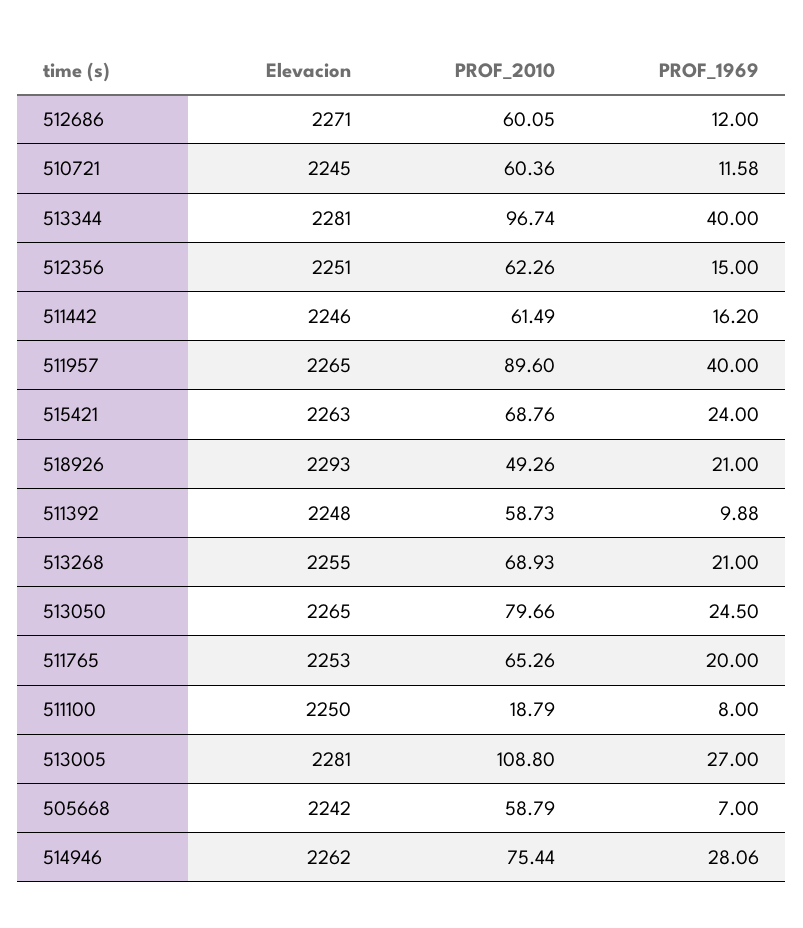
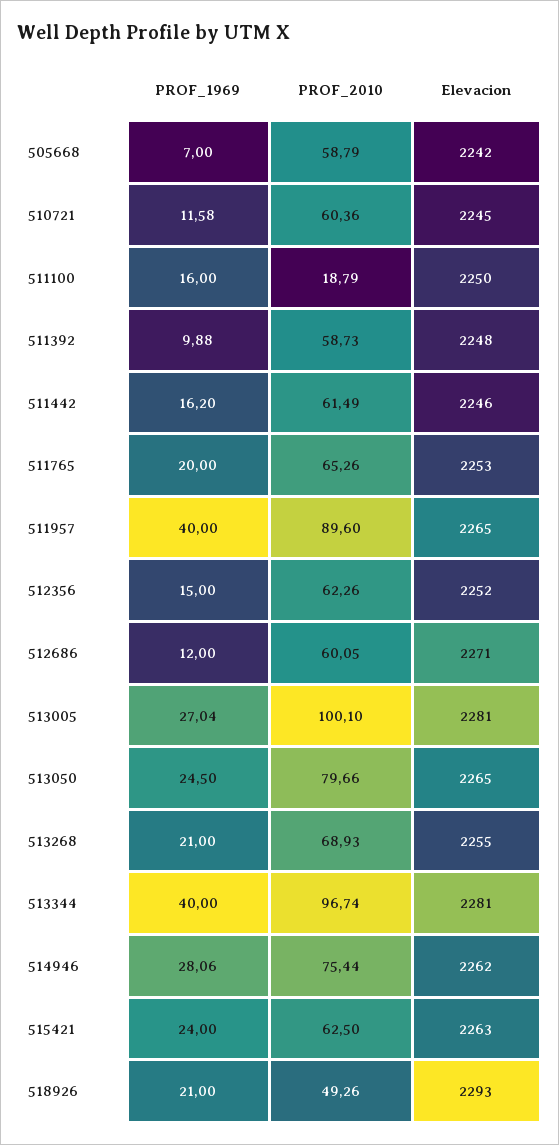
Elevacion, 512356: 2251 -> 2252
PROF_2010, 515421: 68.76 -> 62.5
PROF_1969, 511100: 8 -> 16
PROF_2010, 513005: 108.8 -> 100.1
PROF_1969, 513005: 27 -> 27.04

